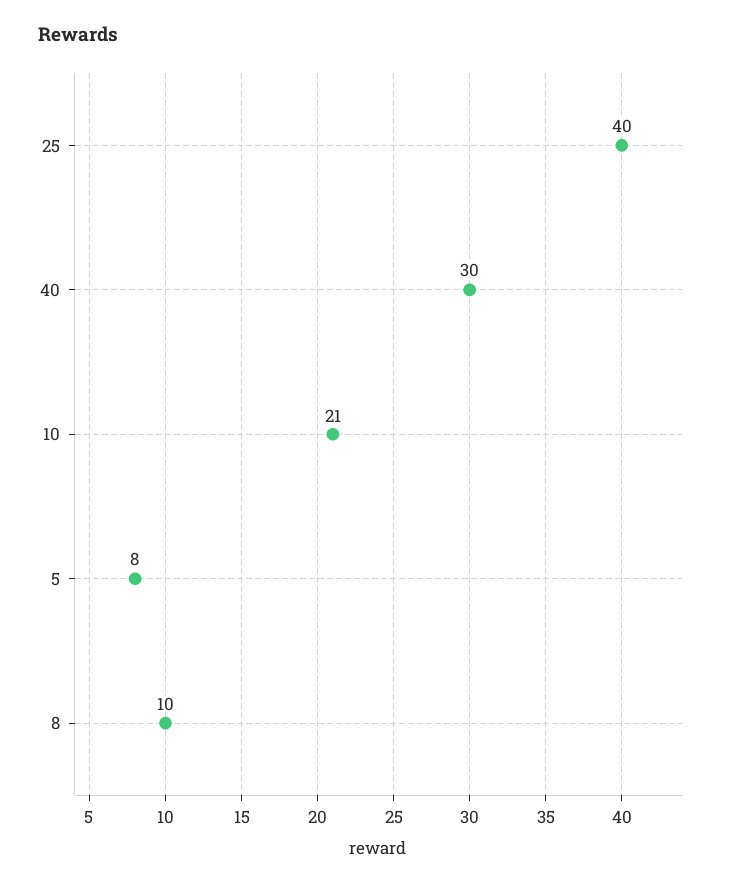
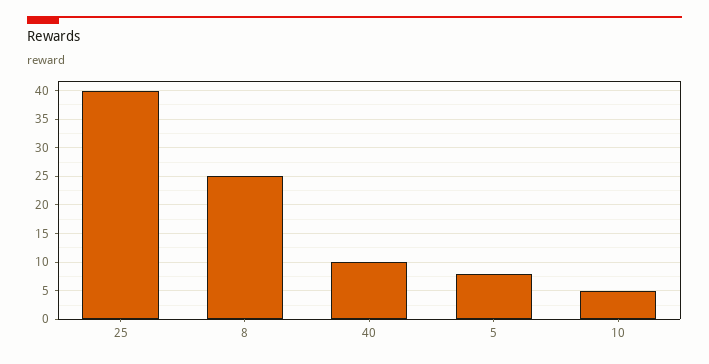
40: 30 -> 10
10: 21 -> 5
8: 10 -> 25

